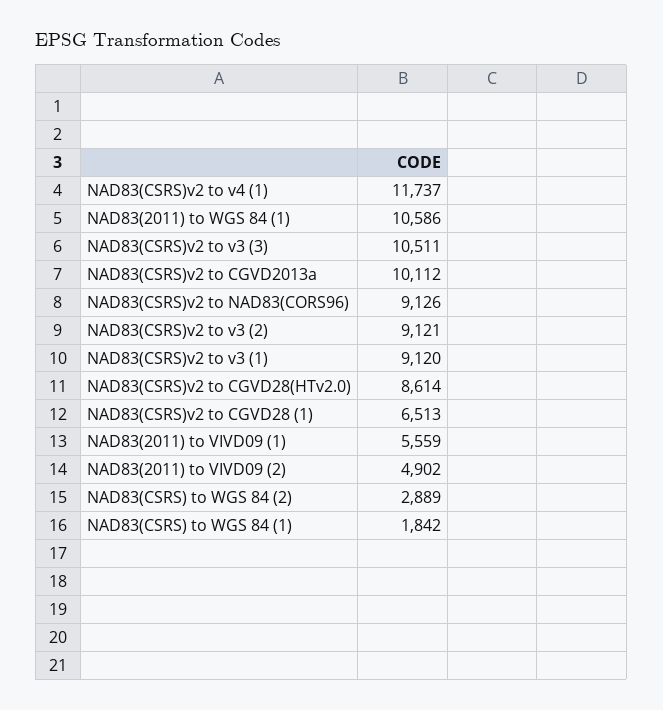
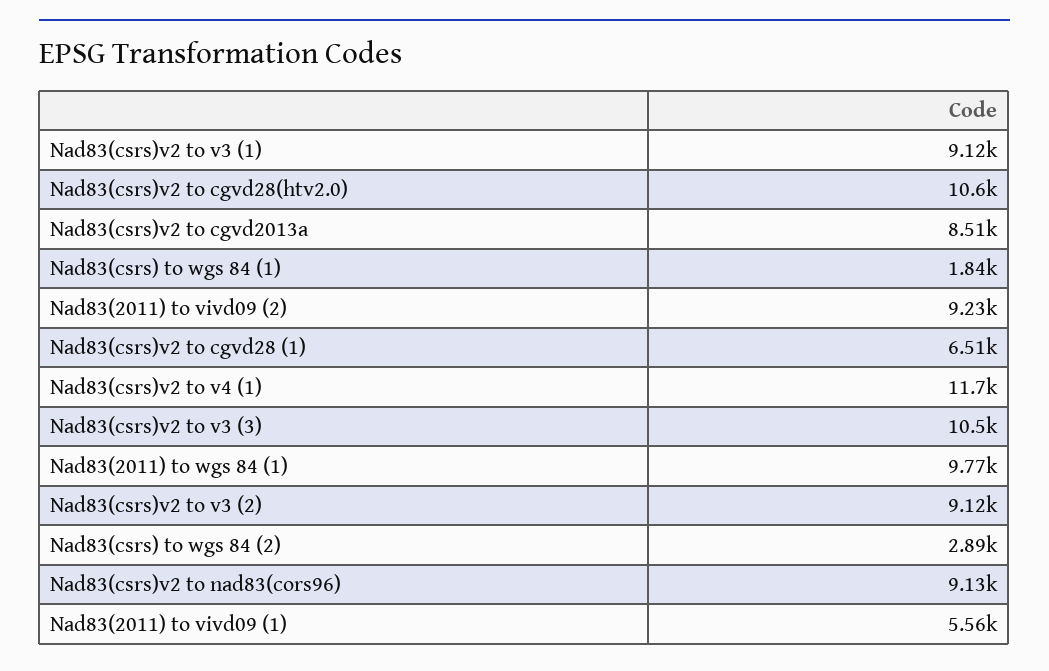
NAD83(2011) to WGS 84 (1): 10586 -> 9770
NAD83(CSRS)v2 to CGVD2013a: 10112 -> 8510
NAD83(CSRS)v2 to CGVD28(HTv2.0): 8614 -> 10600
NAD83(2011) to VIVD09 (2): 4902 -> 9230

